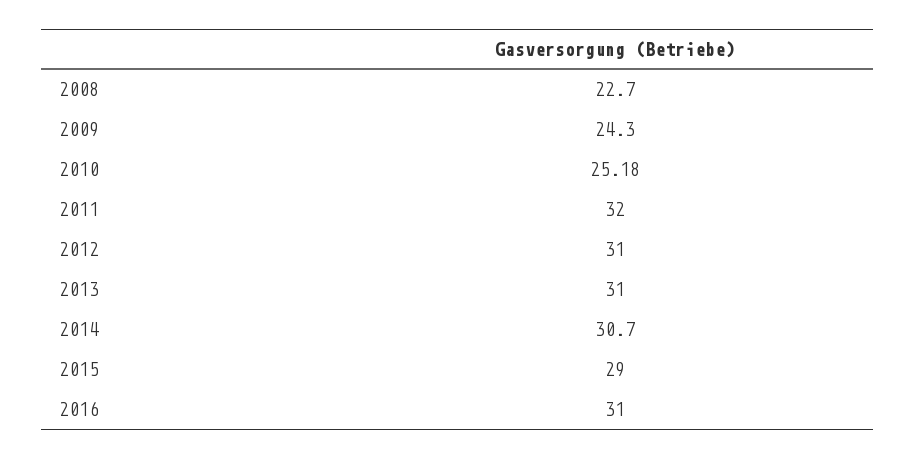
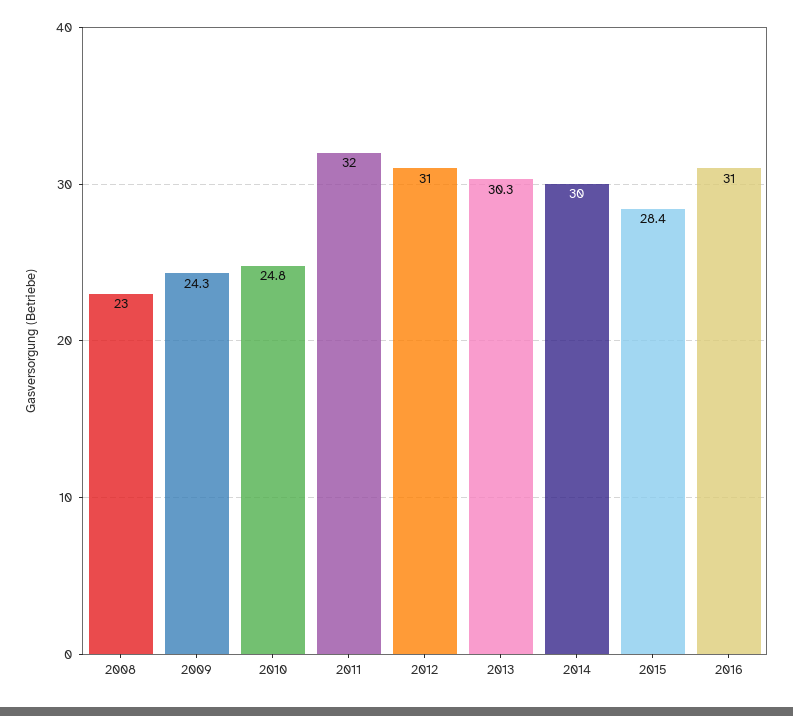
2008: 22.7 -> 23
2010: 25.18 -> 24.8
2013: 31 -> 30.3
2014: 30.7 -> 30
2015: 29 -> 28.4

